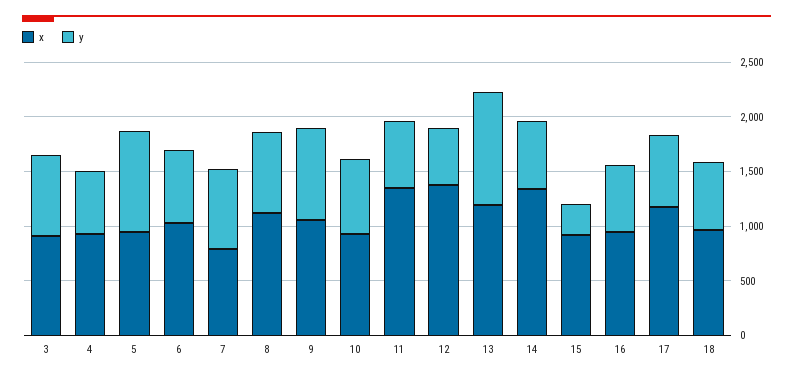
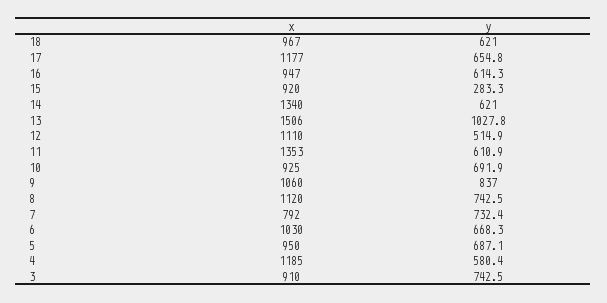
x, 4: 900 -> 1185
y, 5: 900 -> 687.1
x, 12: 1400 -> 1110
x, 13: 1200 -> 1506

